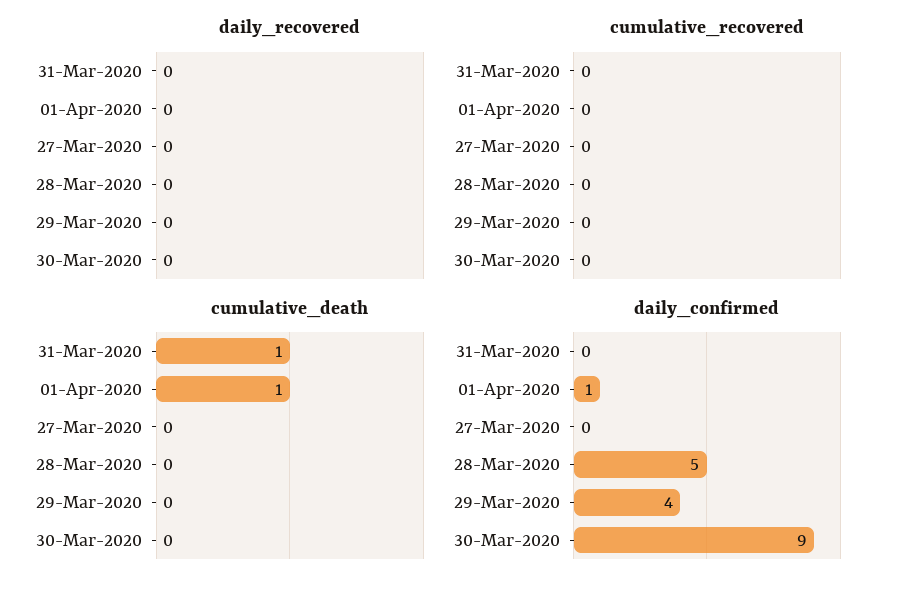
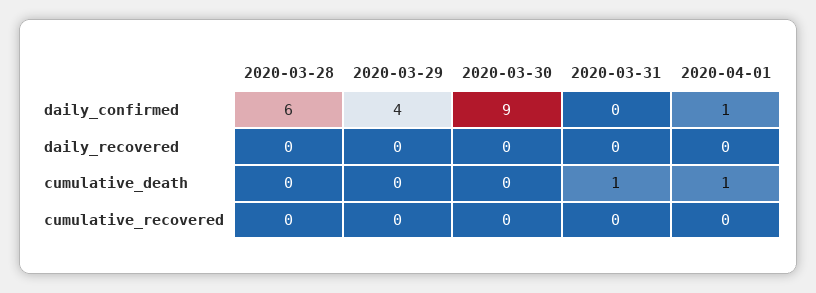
daily_recovered, 27-Mar-2020: 0 -> none
cumulative_recovered, 27-Mar-2020: 0 -> none
cumulative_death, 27-Mar-2020: 0 -> none
daily_confirmed, 27-Mar-2020: 0 -> none
daily_confirmed, 28-Mar-2020: 5 -> 6

